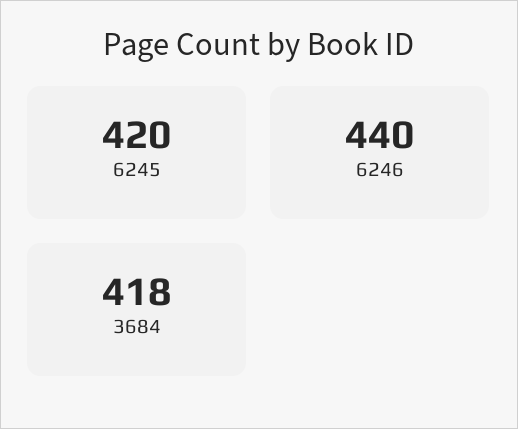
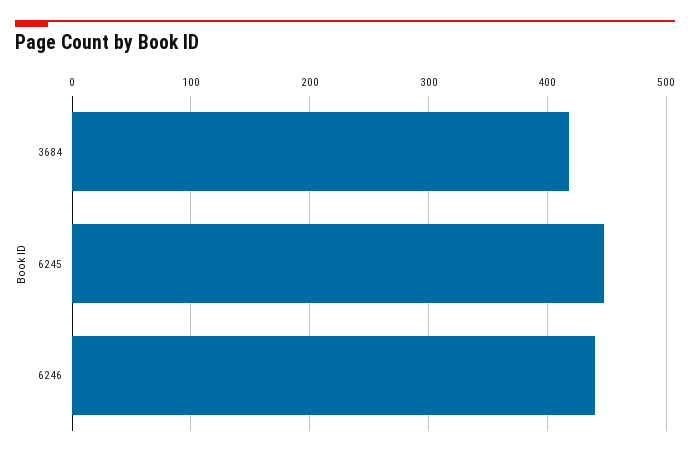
6245: 420 -> 450

